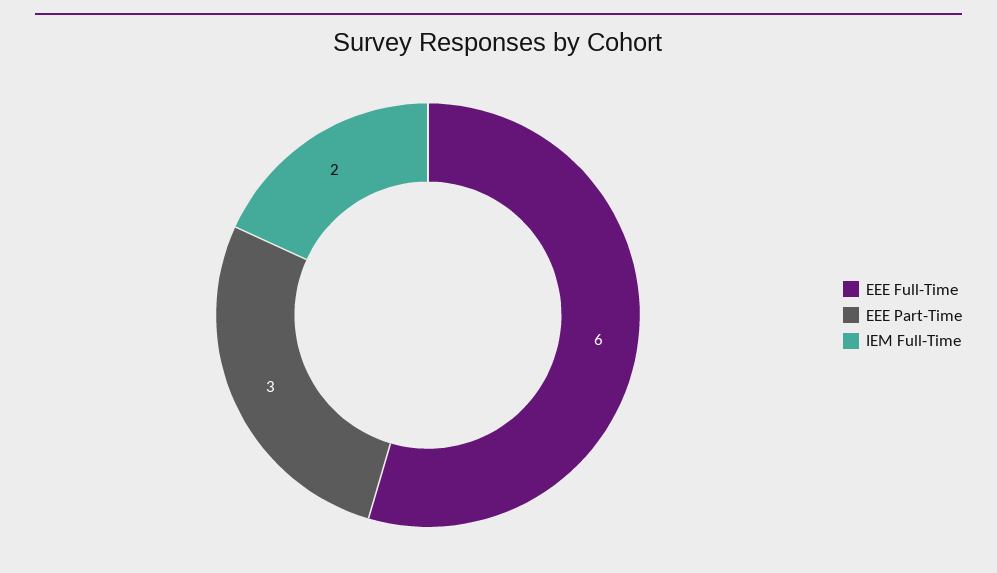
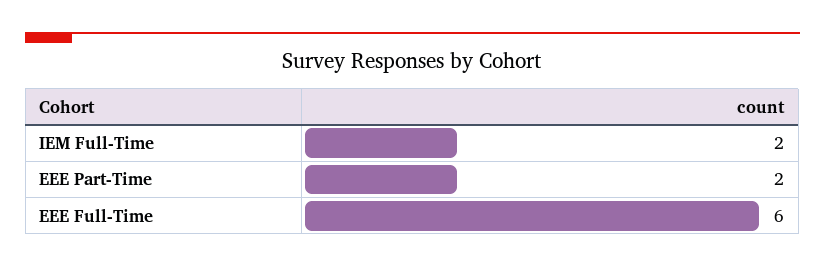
EEE Part-Time: 3 -> 2

